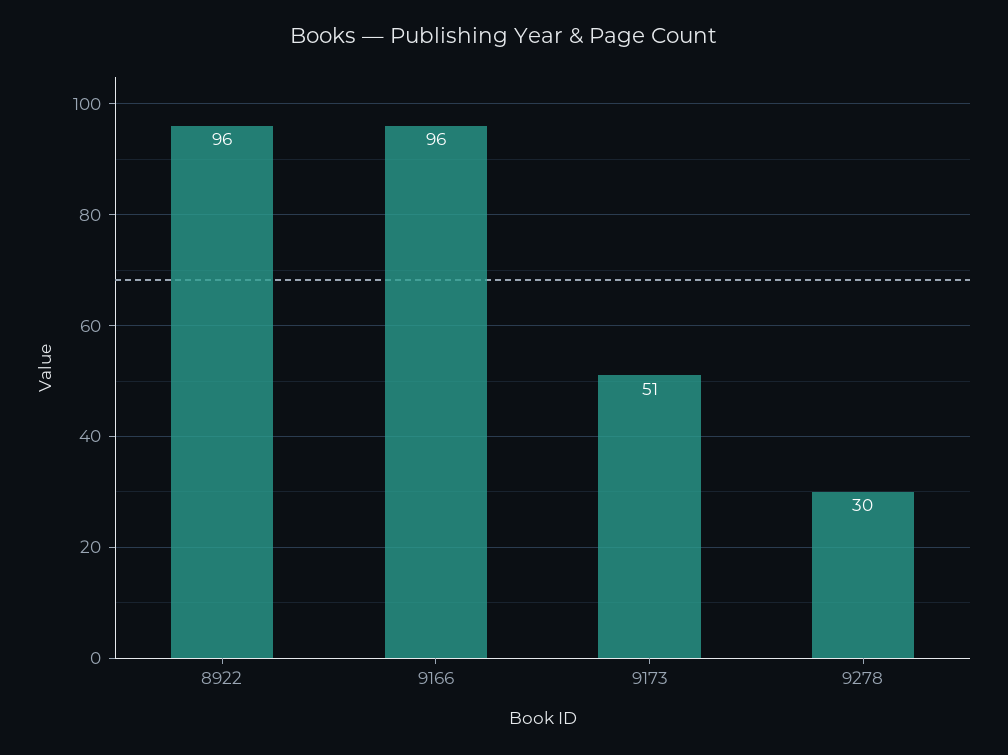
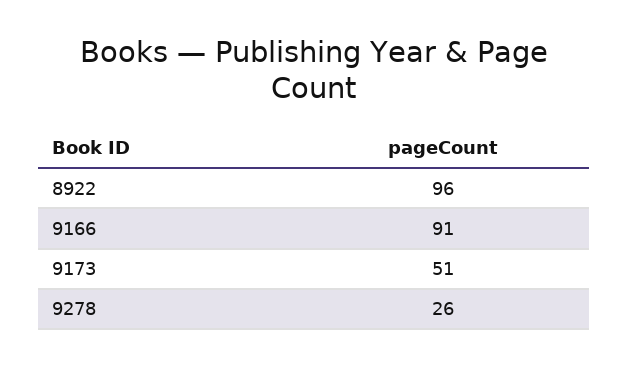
9166: 96 -> 91
9278: 30 -> 26

